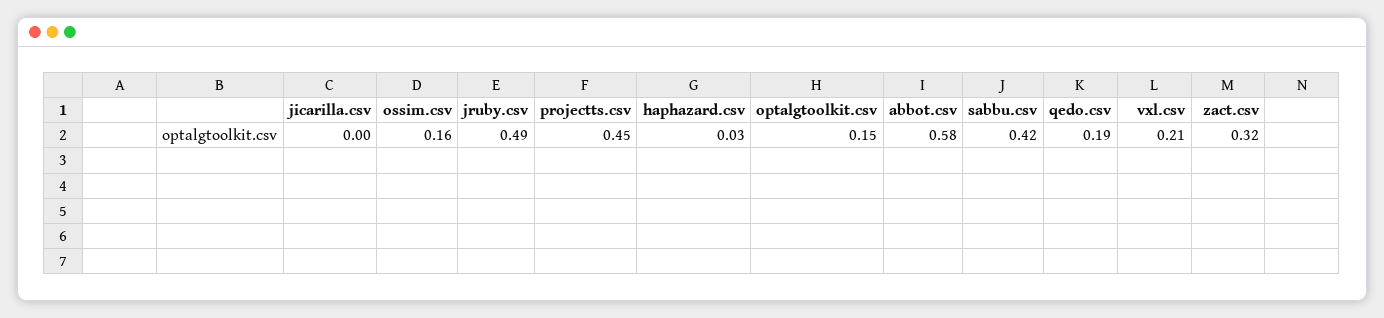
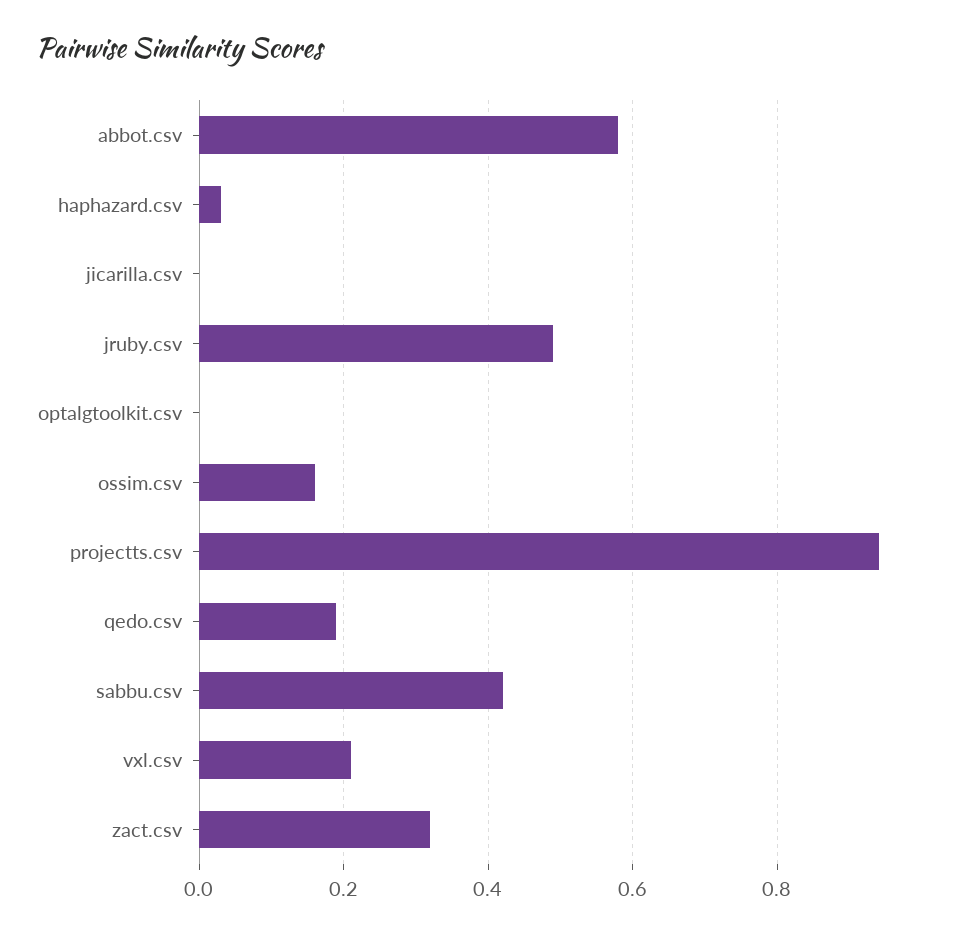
projectts.csv: 0.45 -> 0.95
optalgtoolkit.csv: 0.15 -> 0

